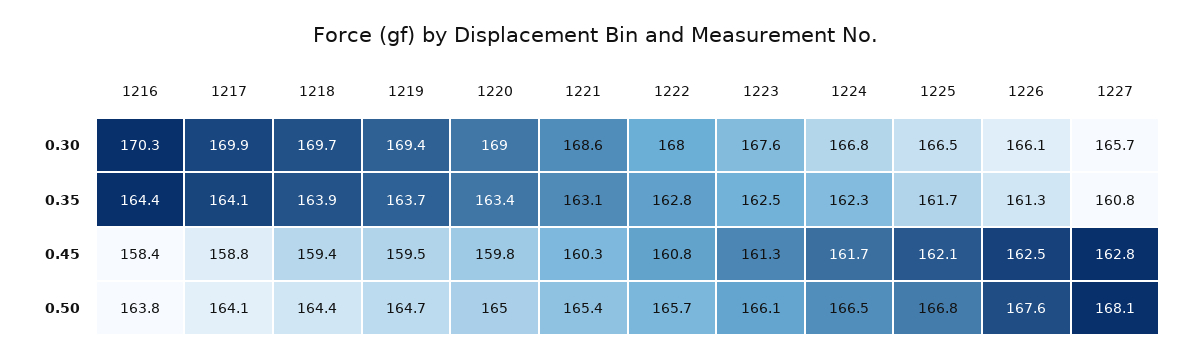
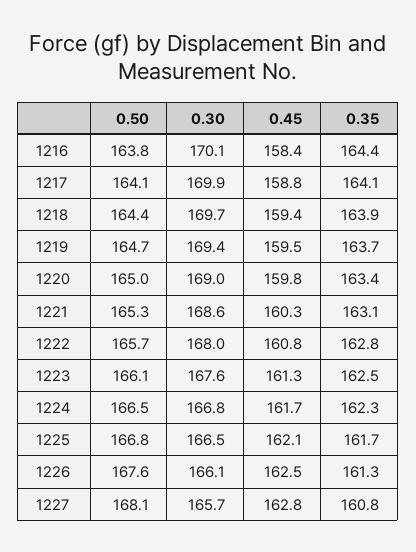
1216, 0.30: 170.3 -> 170.1
1221, 0.50: 165.4 -> 165.3

